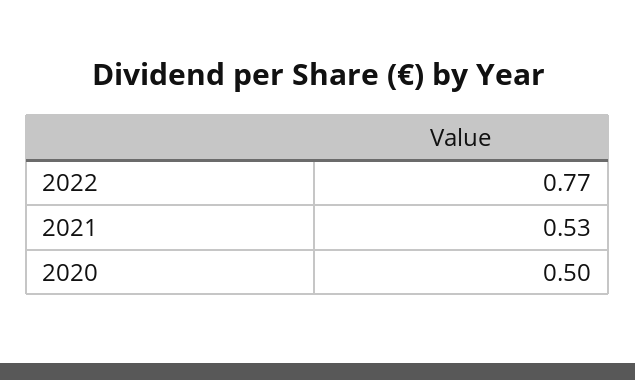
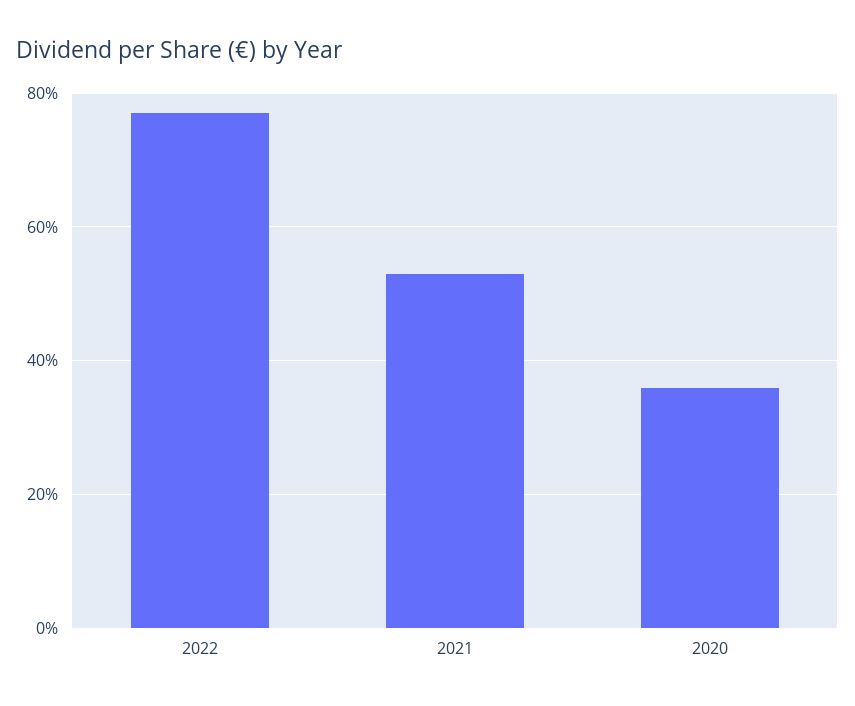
2020: 0.5 -> 0.35

